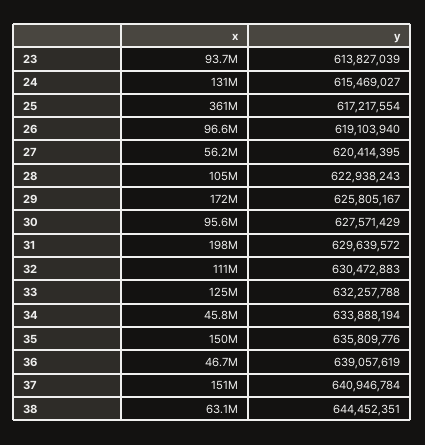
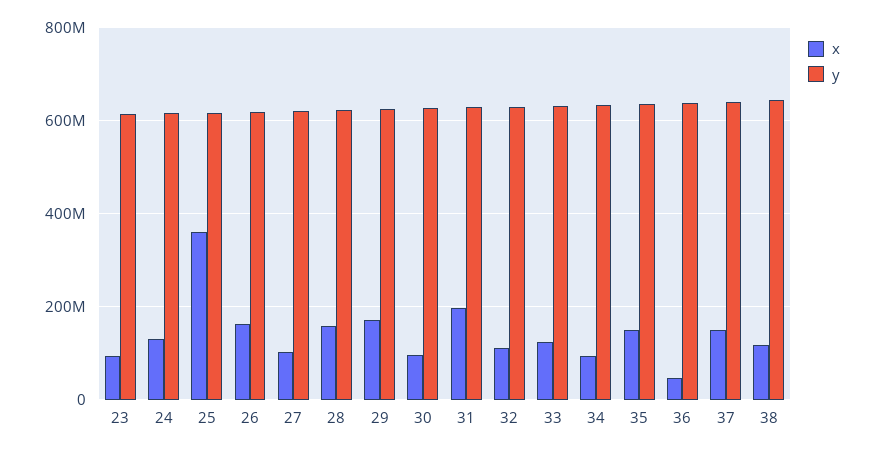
x, 26: 96600000 -> 160000000
x, 27: 56200000 -> 100000000
x, 28: 105000000 -> 160000000
x, 34: 45800000 -> 100000000
x, 38: 63100000 -> 120000000

